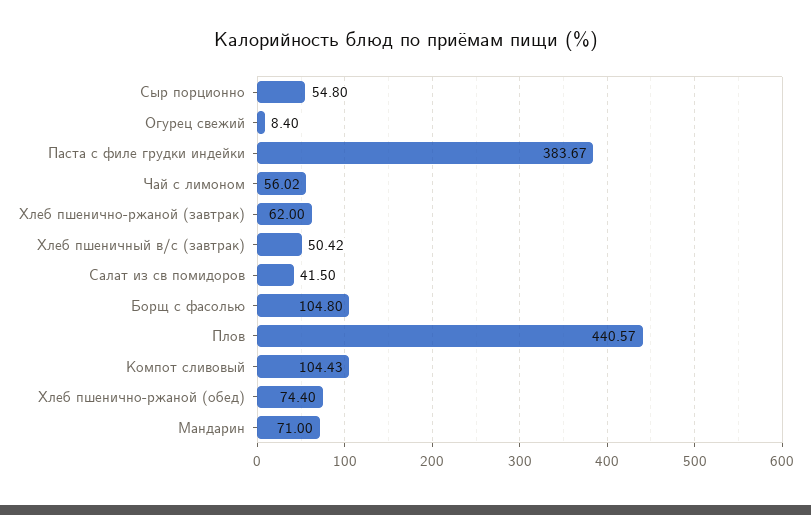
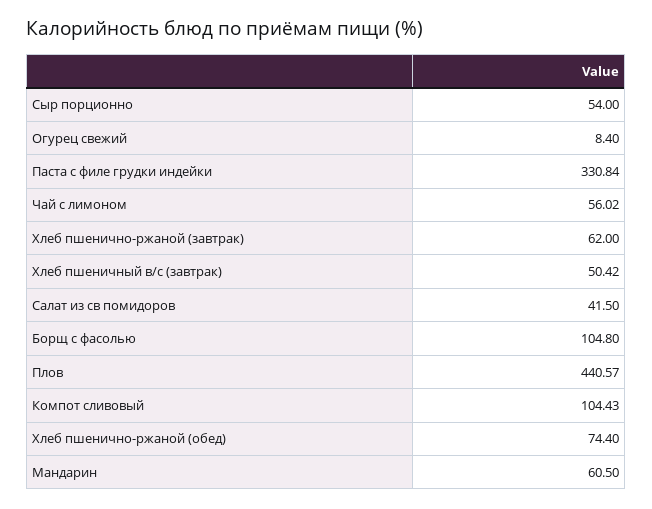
Сыр порционно: 54.8 -> 54
Паста с филе грудки индейки: 383.67 -> 330.84
Мандарин: 71 -> 60.5

